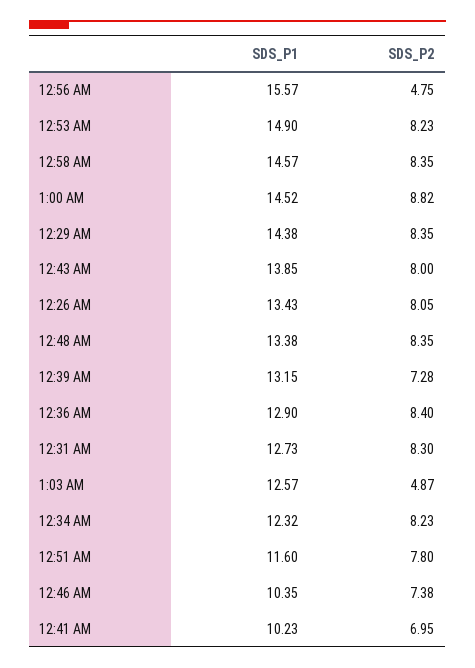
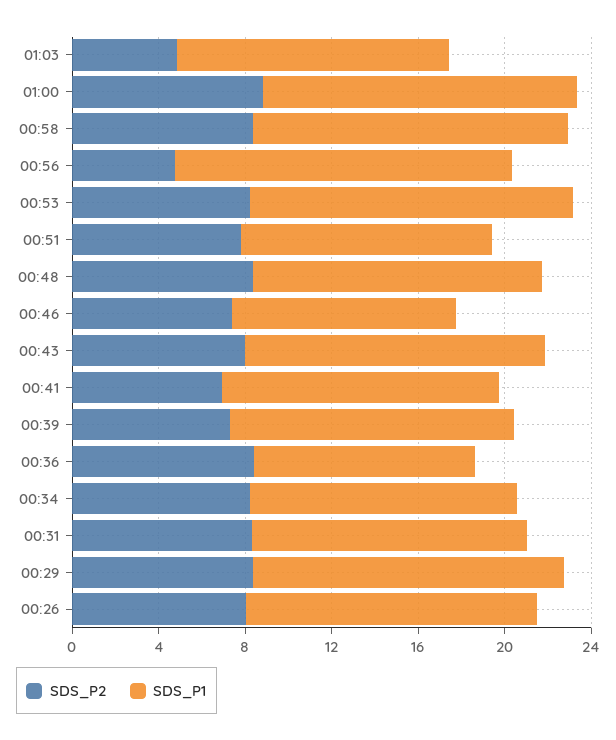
SDS_P1, 12:36 AM: 12.9 -> 10
SDS_P1, 12:41 AM: 10.23 -> 13

